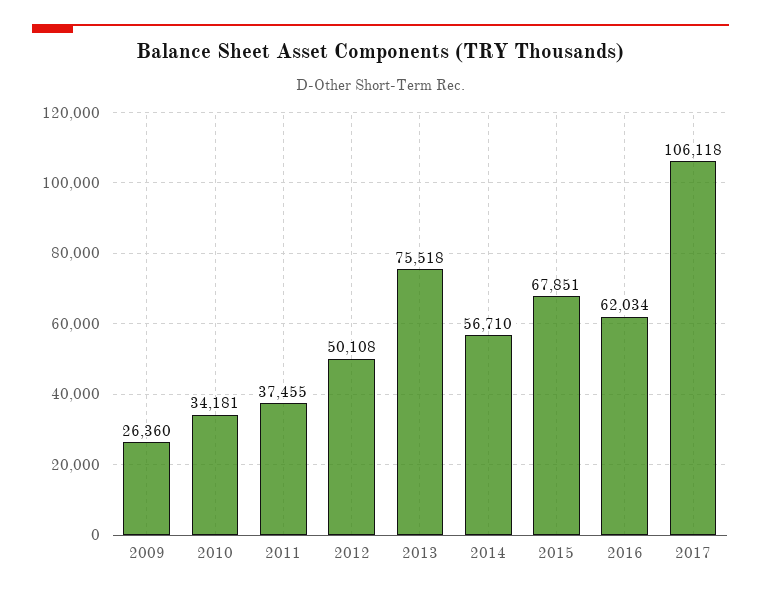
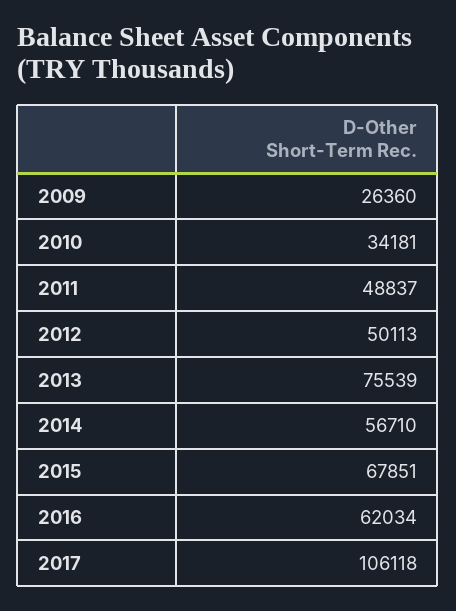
2011: 37455 -> 48837
2012: 50108 -> 50113
2013: 75518 -> 75539

